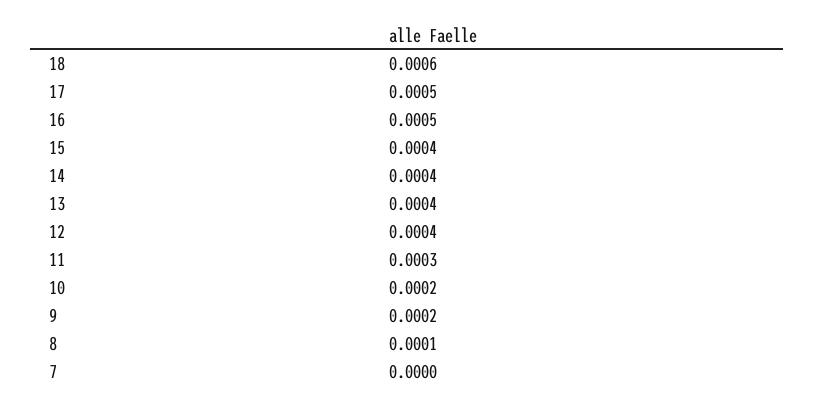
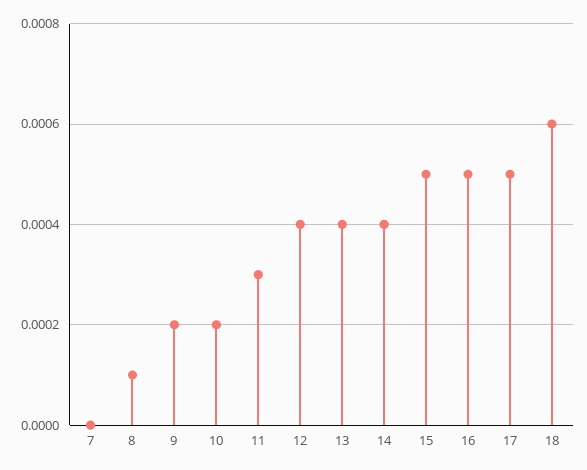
15: 0.0004 -> 0.0005

